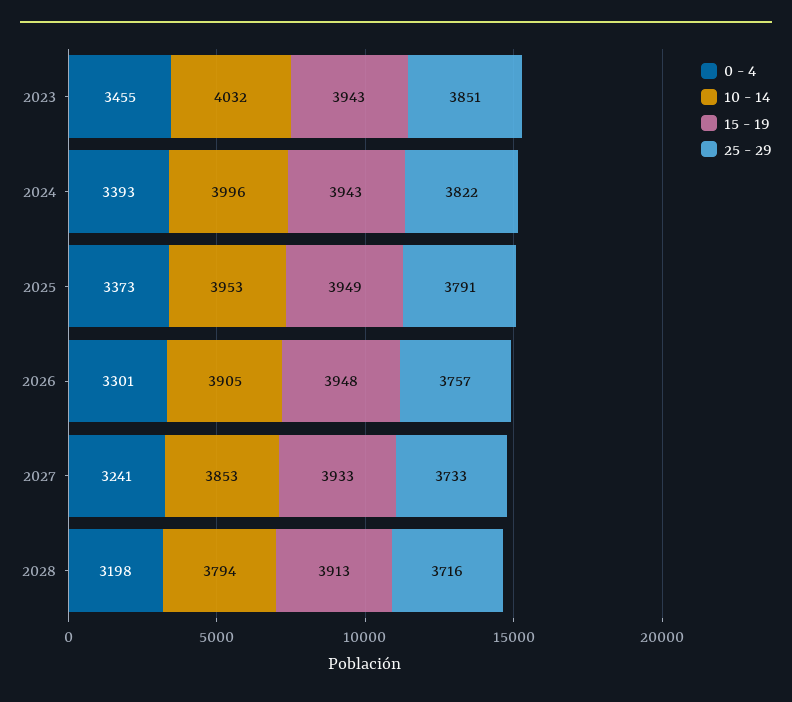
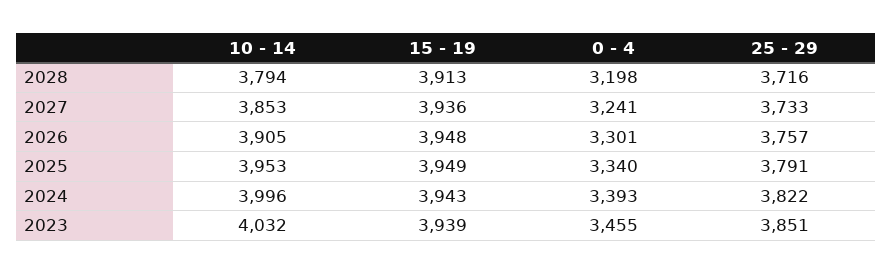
15 - 19, 2023: 3943 -> 3939
0 - 4, 2025: 3373 -> 3340
15 - 19, 2027: 3933 -> 3936

